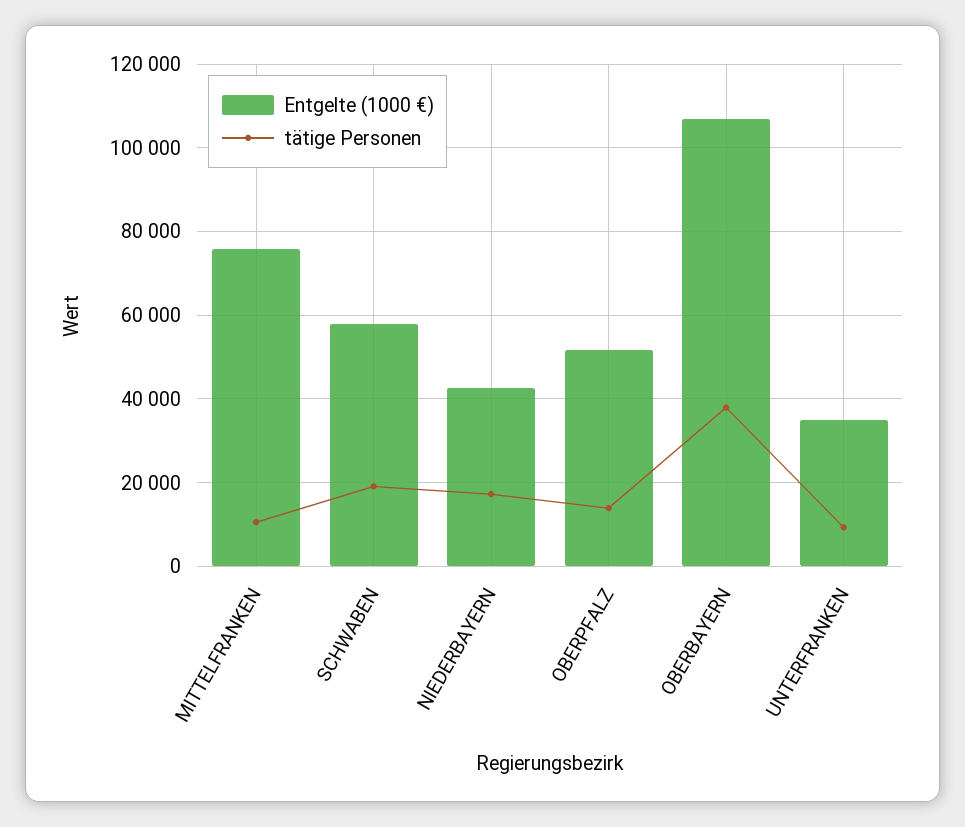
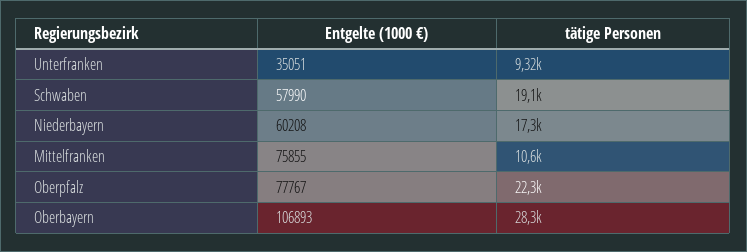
Entgelte (1000 €), NIEDERBAYERN: 42000 -> 60208
Entgelte (1000 €), OBERPFALZ: 52000 -> 77767
tätige Personen, OBERPFALZ: 14000 -> 22300
tätige Personen, OBERBAYERN: 38000 -> 28300

